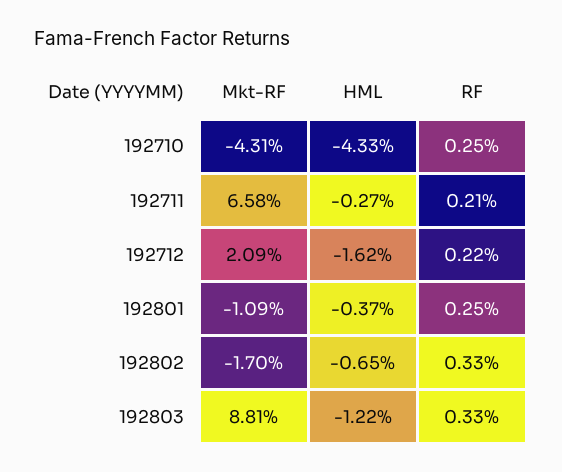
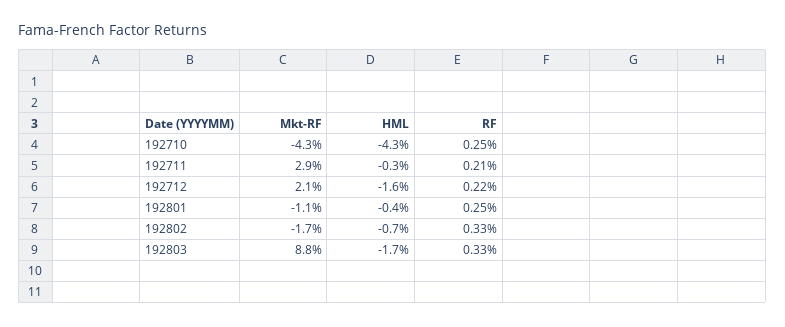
Mkt-RF, 192711: 6.58 -> 2.9
HML, 192803: -1.22 -> -1.7

